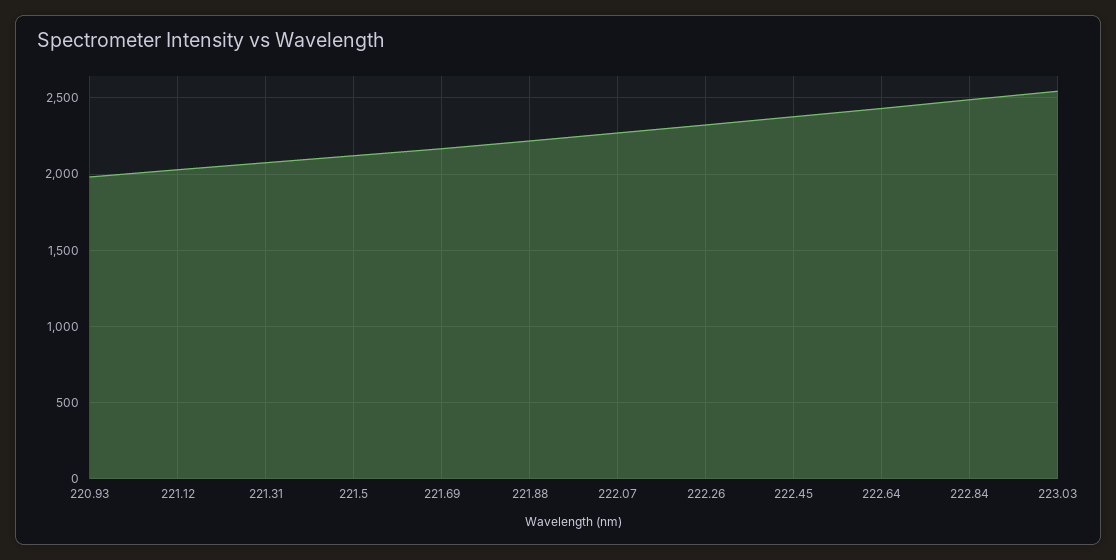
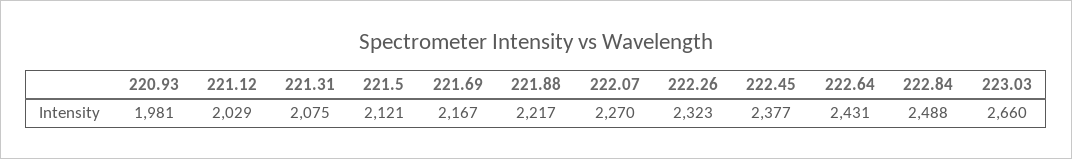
223.03: 2550 -> 2660

